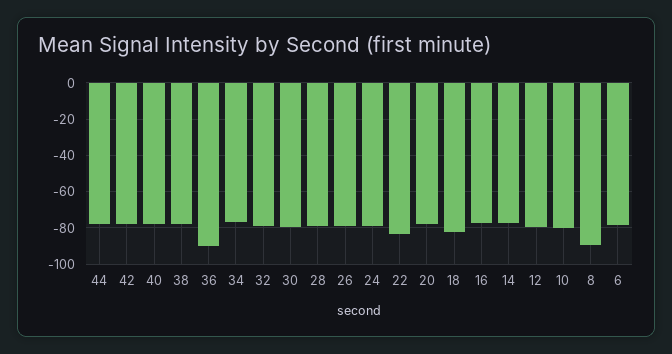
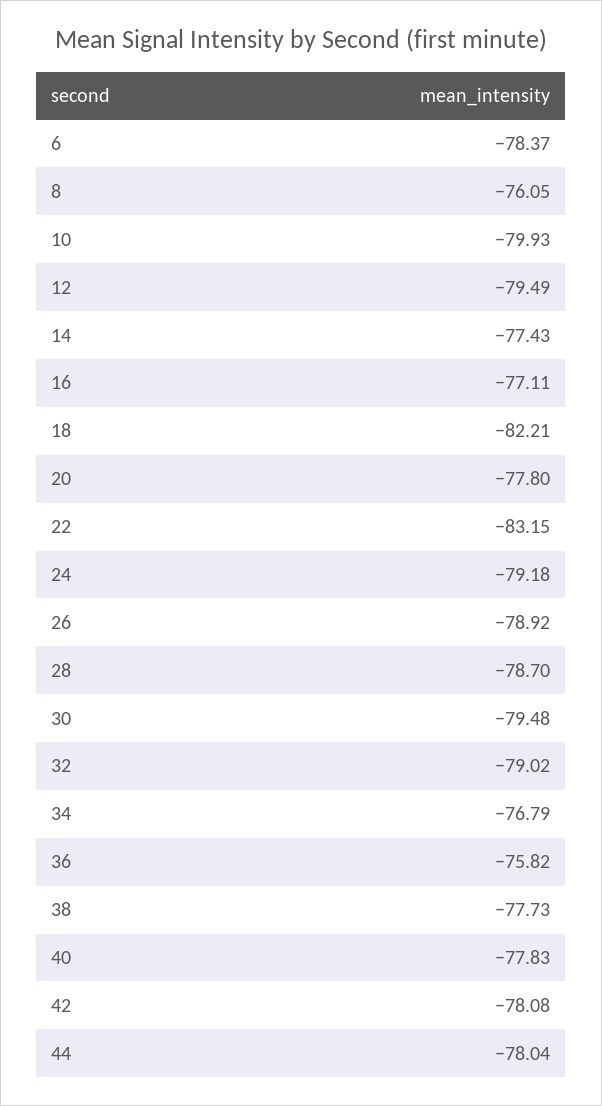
36: -90 -> -75.82
8: -90 -> -76.05

